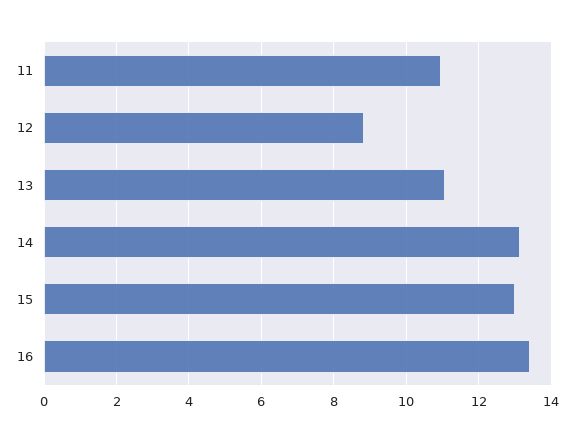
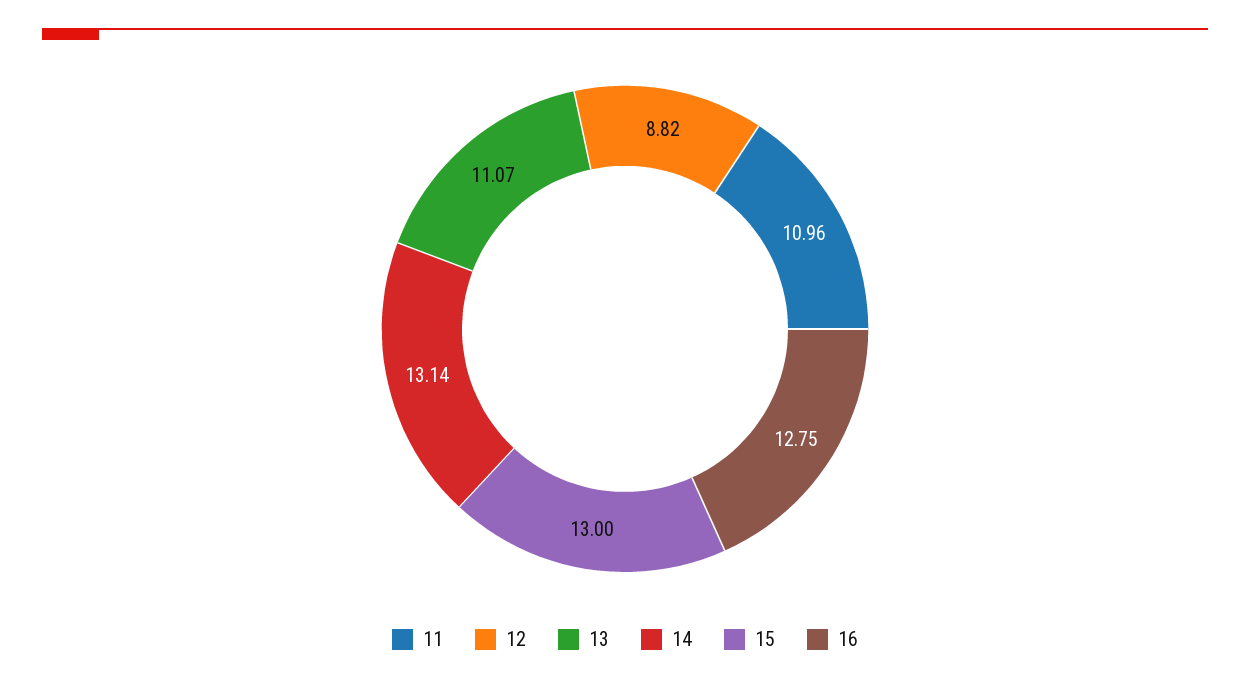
16: 13.4 -> 12.75

